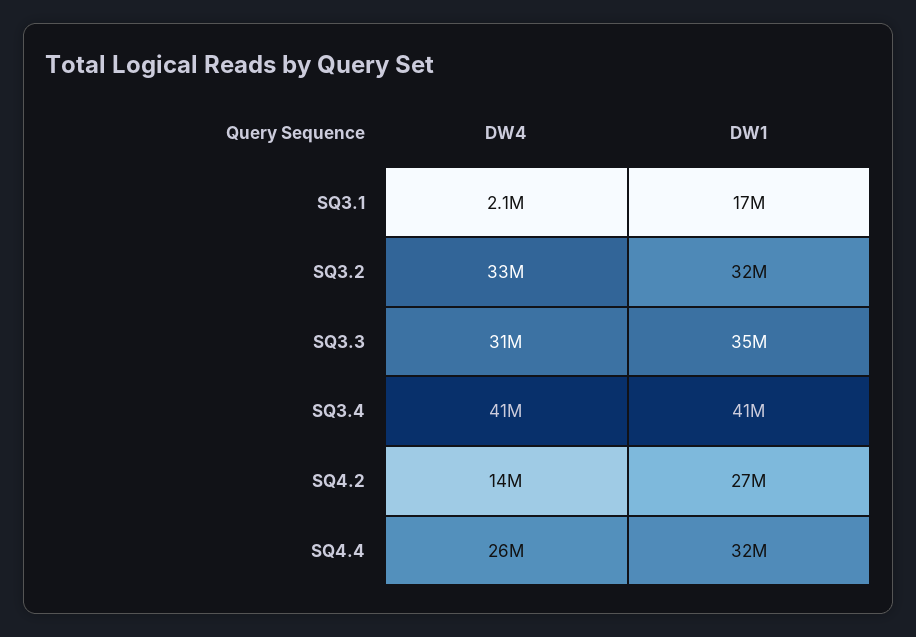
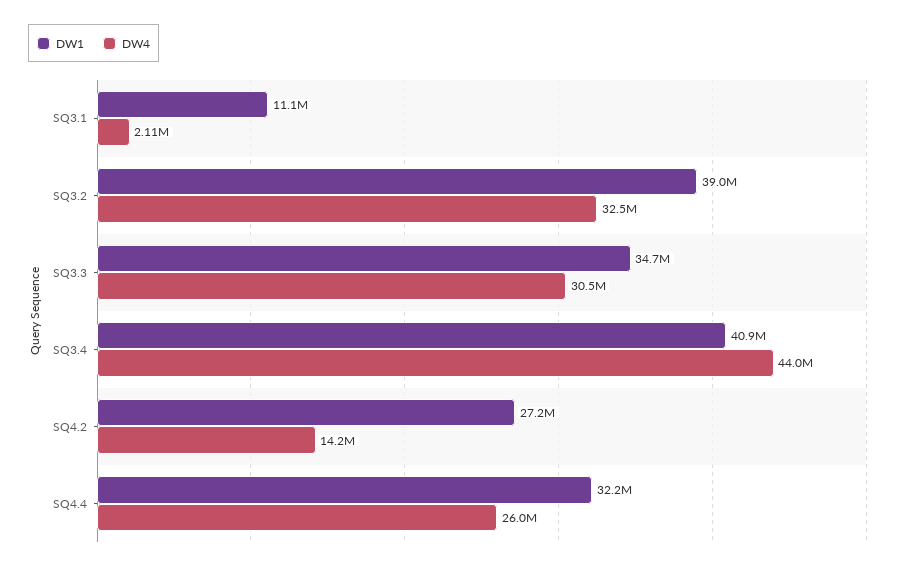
DW1, SQ3.1: 17000000 -> 11100000
DW1, SQ3.2: 32000000 -> 39000000
DW4, SQ3.4: 41000000 -> 44000000

